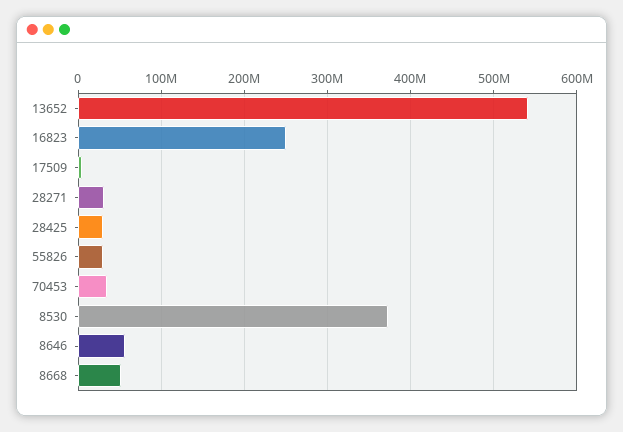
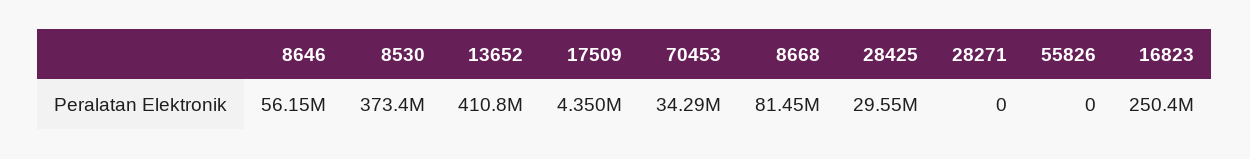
13652: 540000000 -> 410800000
28271: 30000000 -> 0
55826: 30000000 -> 0
8668: 50000000 -> 81450000

